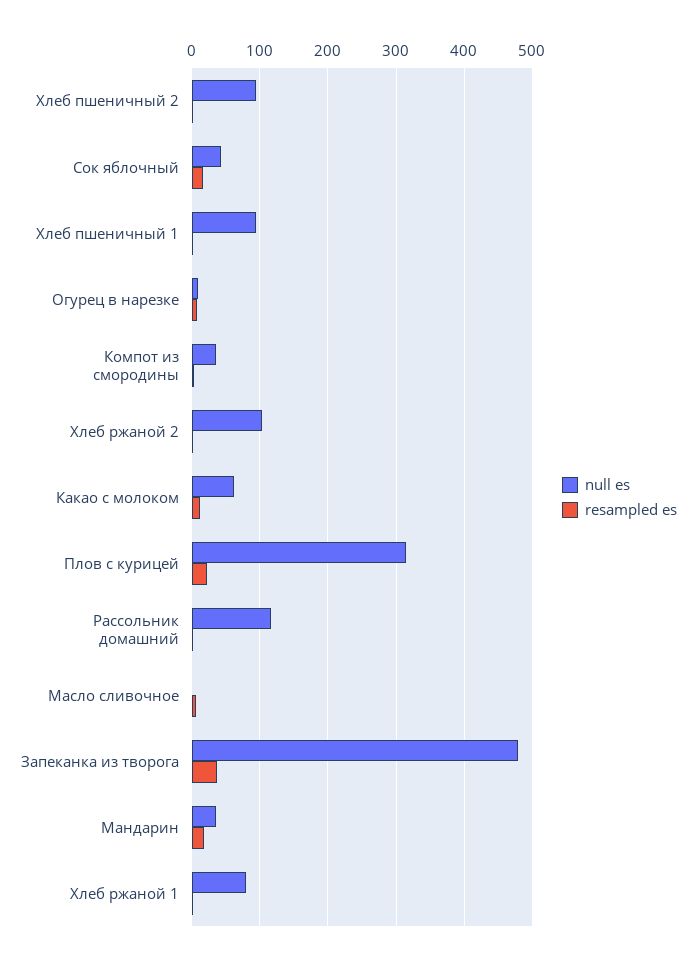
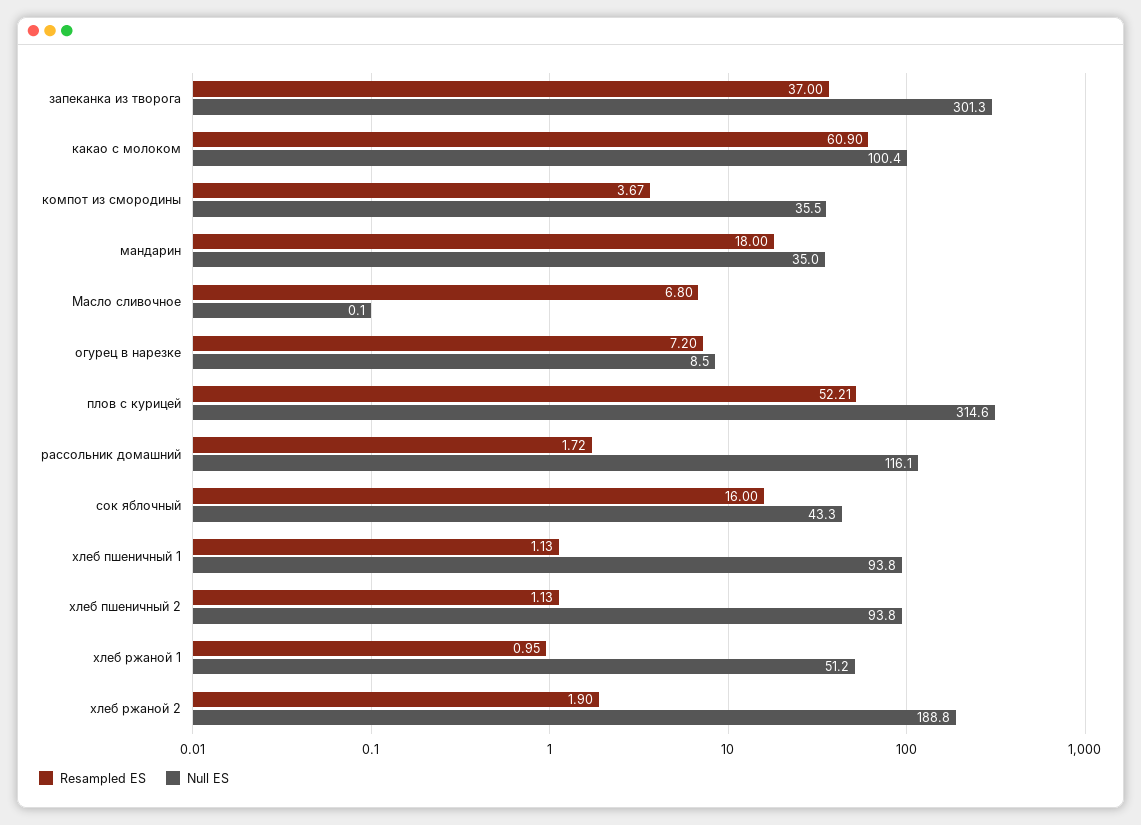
null es, Хлеб ржаной 2: 100 -> 188.8
null es, Какао с молоком: 60 -> 100.4
resampled es, Какао с молоком: 10 -> 60.9
resampled es, Плов с курицей: 20 -> 52.21
null es, Запеканка из творога: 480 -> 301.3
null es, Хлеб ржаной 1: 80 -> 51.2

